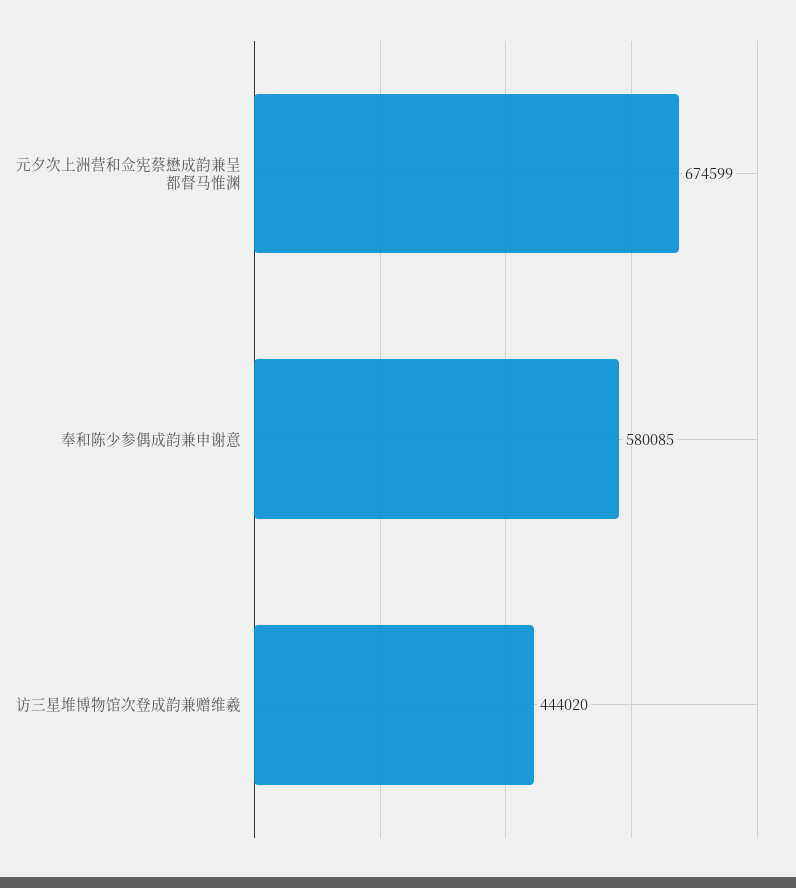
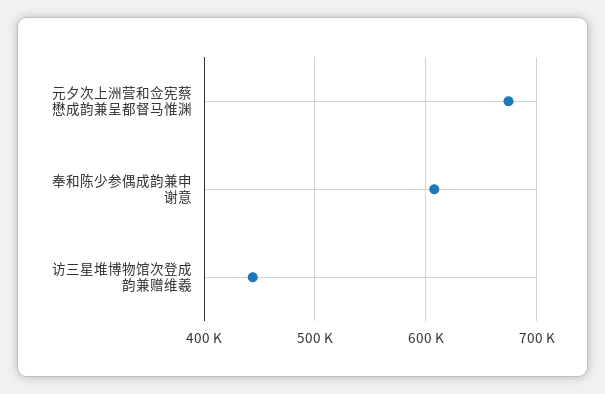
奉和陈少参偶成韵兼申谢意: 580085 -> 610000

